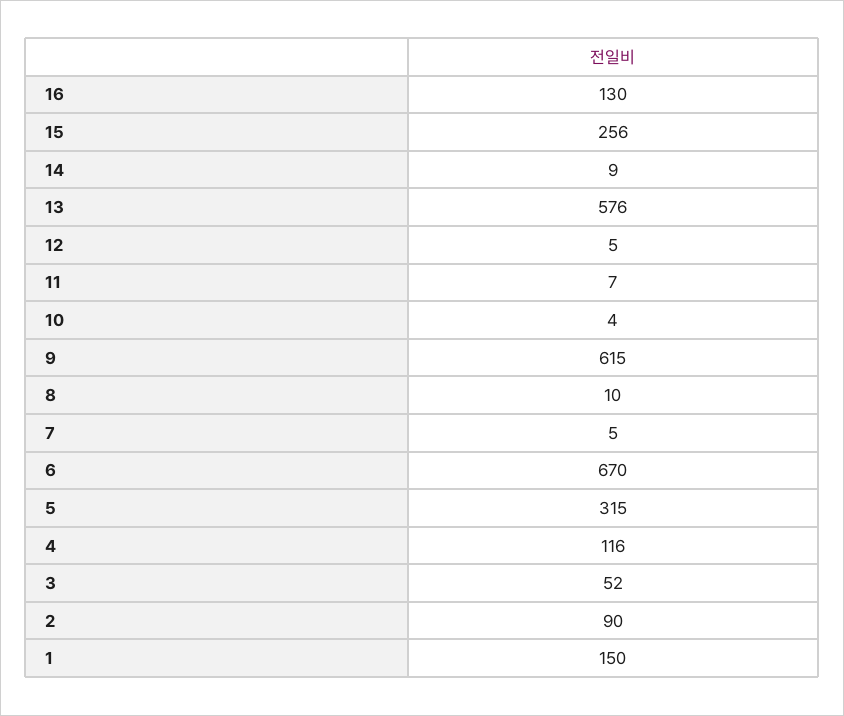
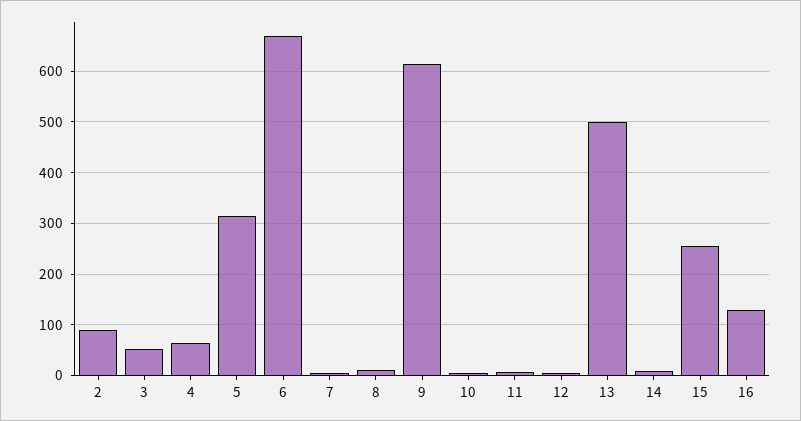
13: 576 -> 500
4: 116 -> 60
1: 150 -> none

